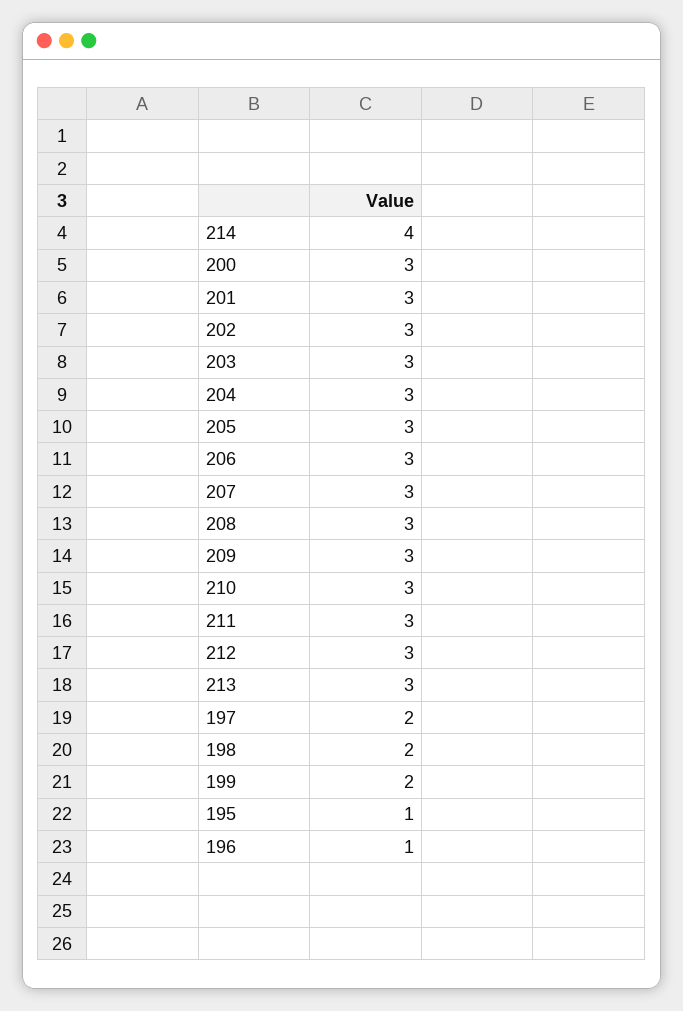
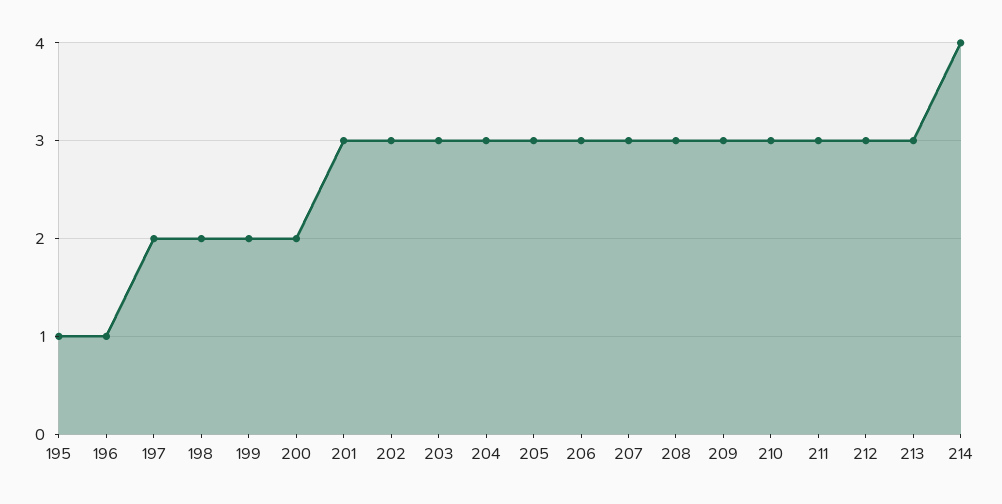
200: 3 -> 2

